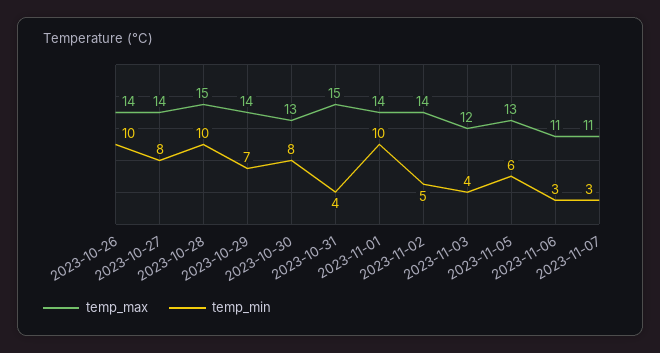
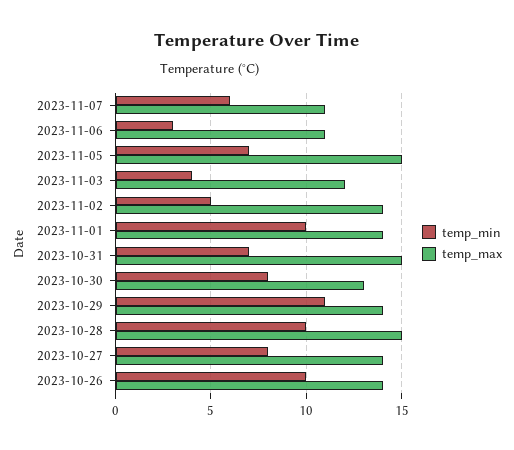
temp_min, 2023-10-29: 7 -> 11
temp_min, 2023-10-31: 4 -> 7
temp_max, 2023-11-05: 13 -> 15
temp_min, 2023-11-05: 6 -> 7
temp_min, 2023-11-07: 3 -> 6

